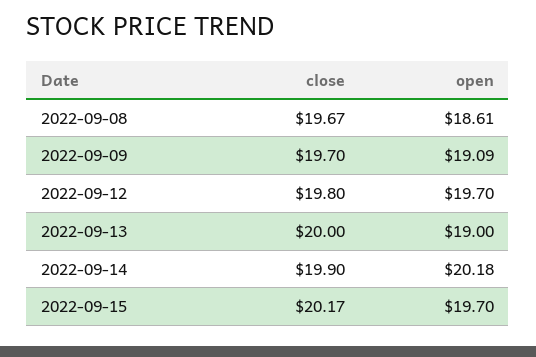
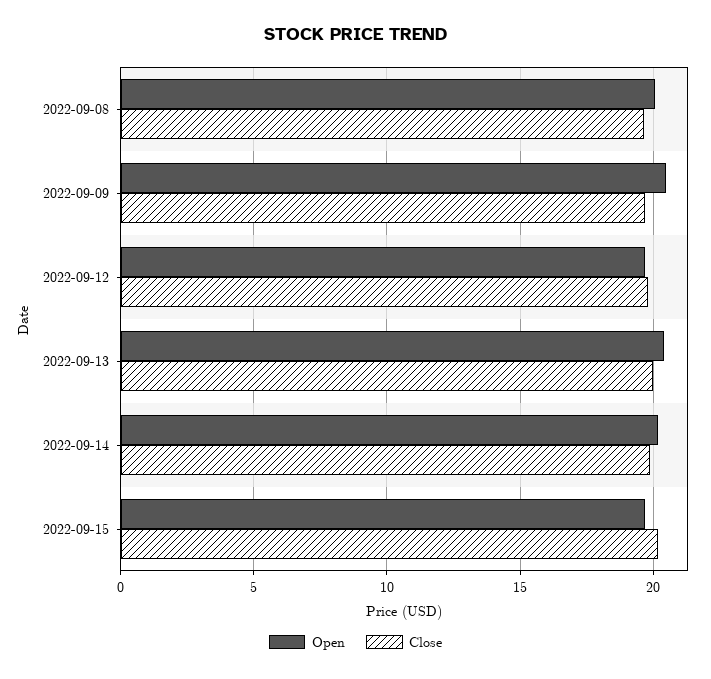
open, 2022-09-08: 18.61 -> 20
open, 2022-09-09: 19.09 -> 20.5
open, 2022-09-13: 19 -> 20.5

